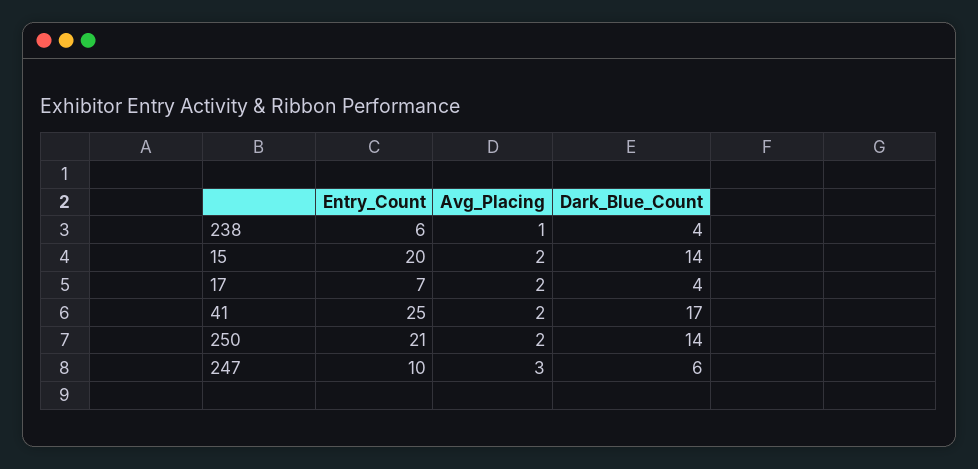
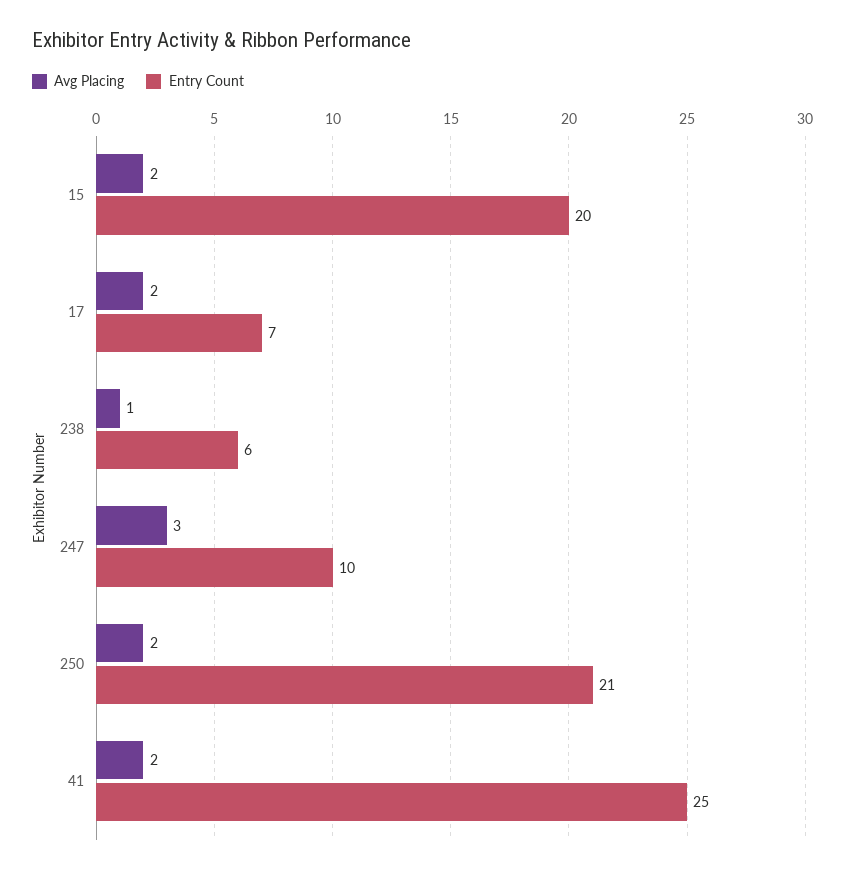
Dark_Blue_Count, 238: 4 -> none
Dark_Blue_Count, 15: 14 -> none
Dark_Blue_Count, 17: 4 -> none
Dark_Blue_Count, 41: 17 -> none
Dark_Blue_Count, 250: 14 -> none
Dark_Blue_Count, 247: 6 -> none

